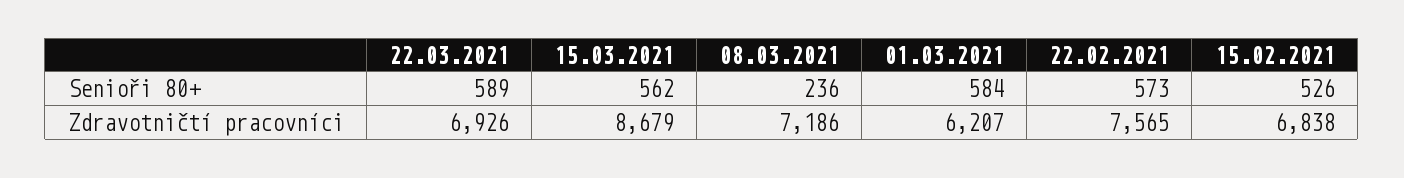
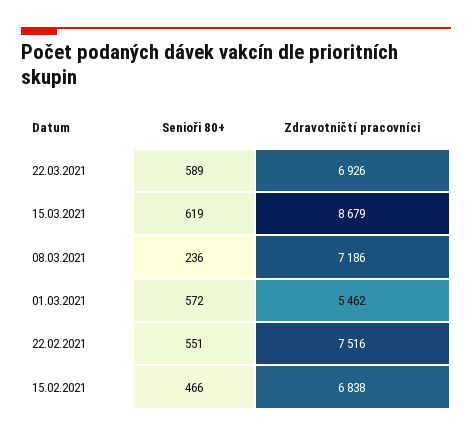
15.03.2021, Senioři 80+: 562 -> 619
01.03.2021, Senioři 80+: 584 -> 572
22.02.2021, Senioři 80+: 573 -> 551
15.02.2021, Senioři 80+: 526 -> 466
01.03.2021, Zdravotničtí pracovníci: 6207 -> 5462
22.02.2021, Zdravotničtí pracovníci: 7565 -> 7516

